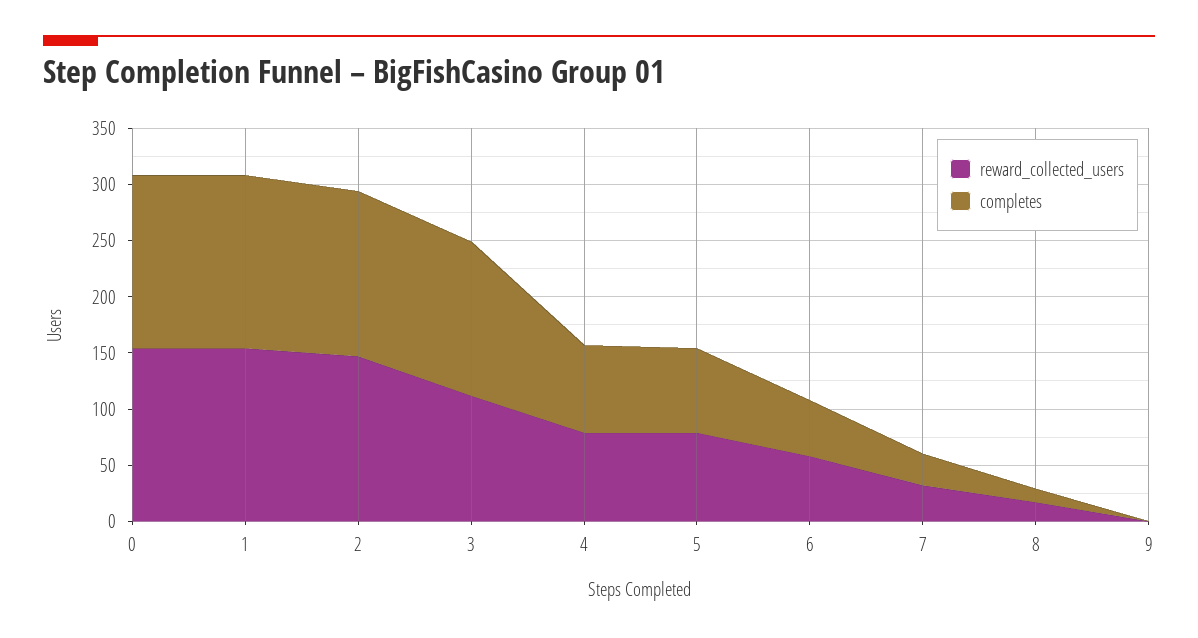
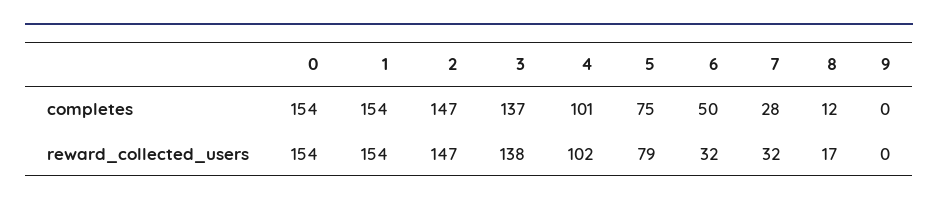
reward_collected_users, 3: 110 -> 138
reward_collected_users, 4: 80 -> 102
completes, 4: 80 -> 101
reward_collected_users, 6: 60 -> 32

